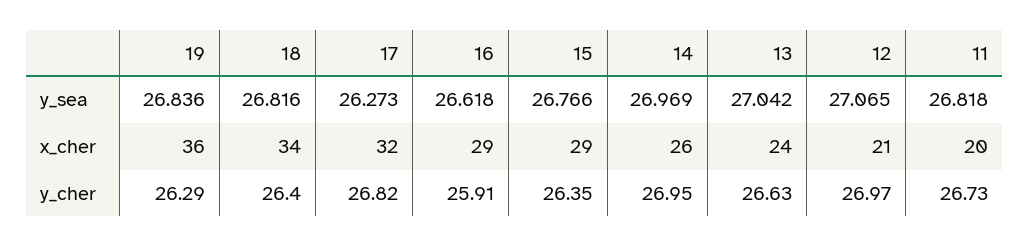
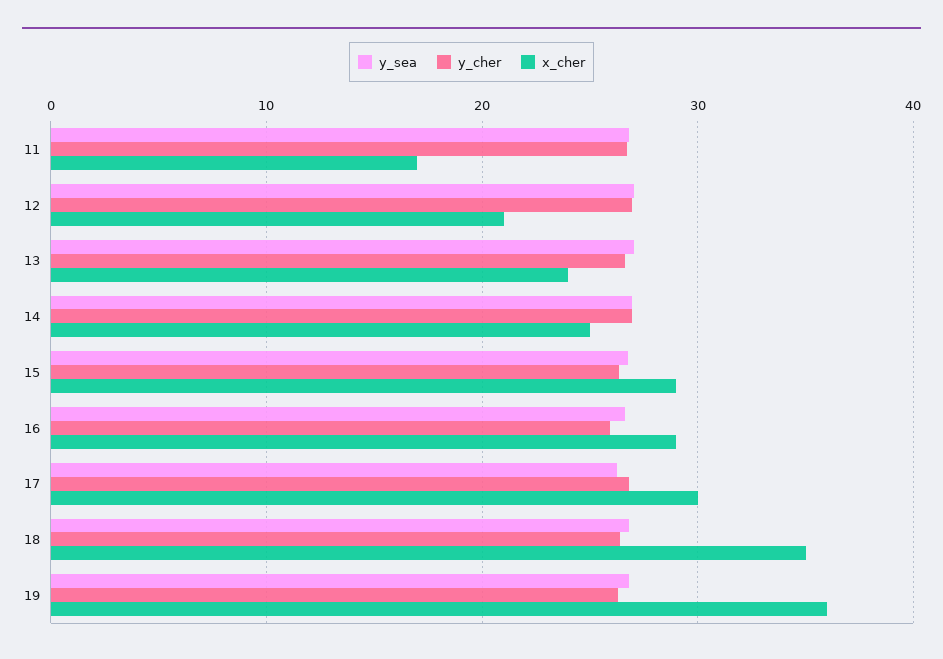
x_cher, 18: 34 -> 35
x_cher, 17: 32 -> 30
x_cher, 14: 26 -> 25
x_cher, 11: 20 -> 17

